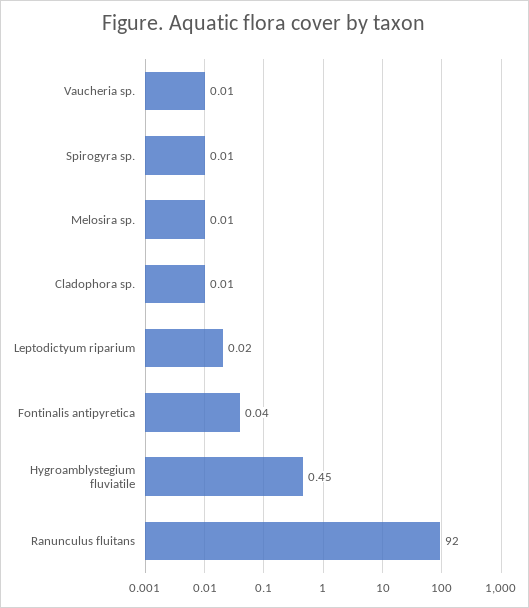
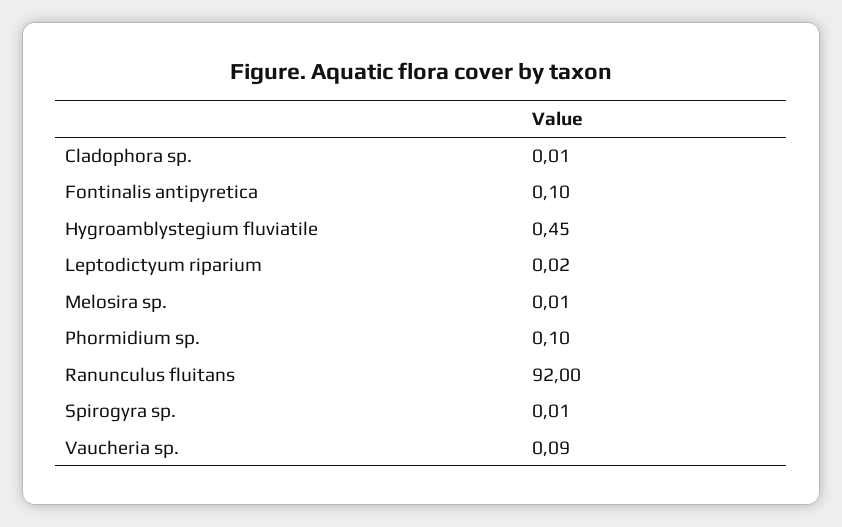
Vaucheria sp.: 0.01 -> 0.09
Fontinalis antipyretica: 0.04 -> 0.1
Phormidium sp.: none -> 0.1

